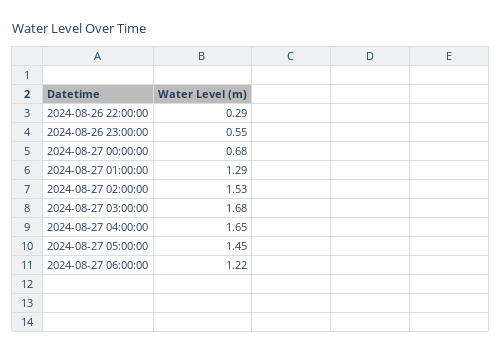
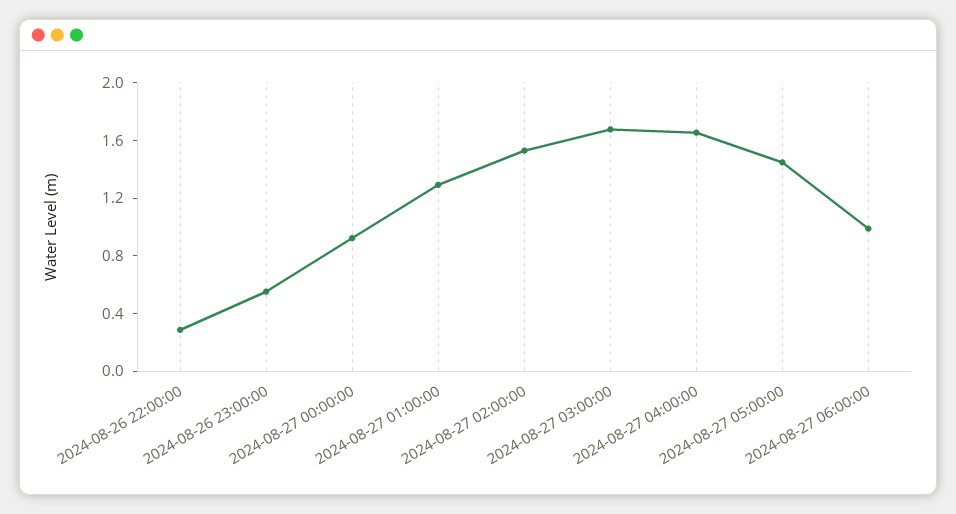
2024-08-27 00:00:00: 0.68 -> 0.9
2024-08-27 06:00:00: 1.22 -> 1

